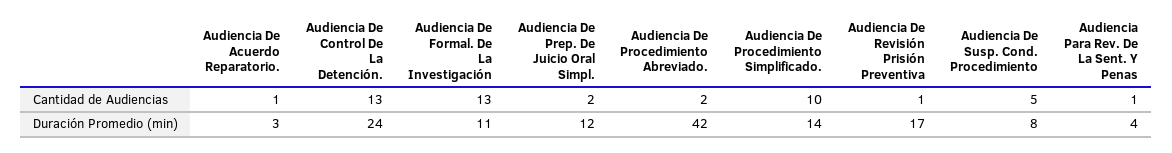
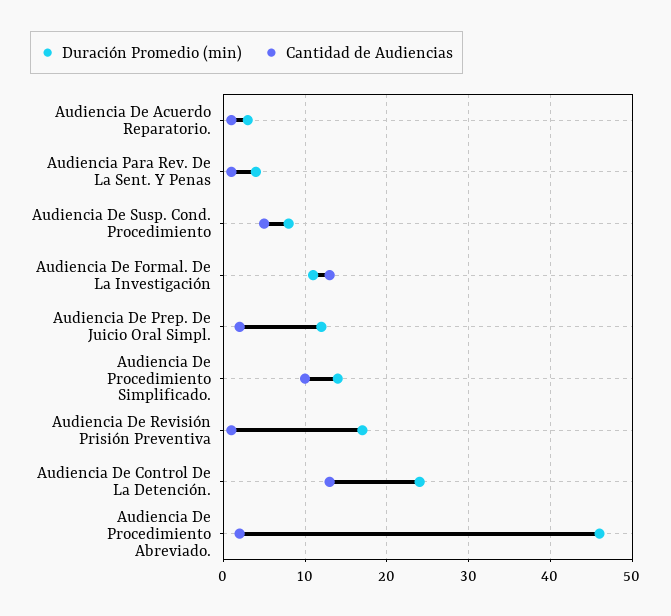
Duración Promedio (min), Audiencia De Procedimiento Abreviado.: 42 -> 46

